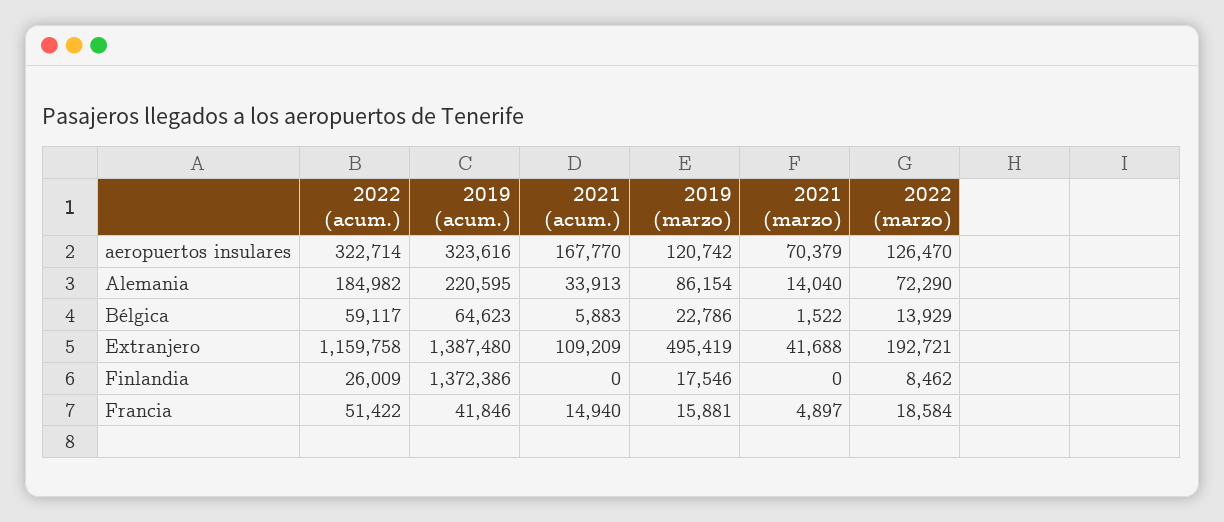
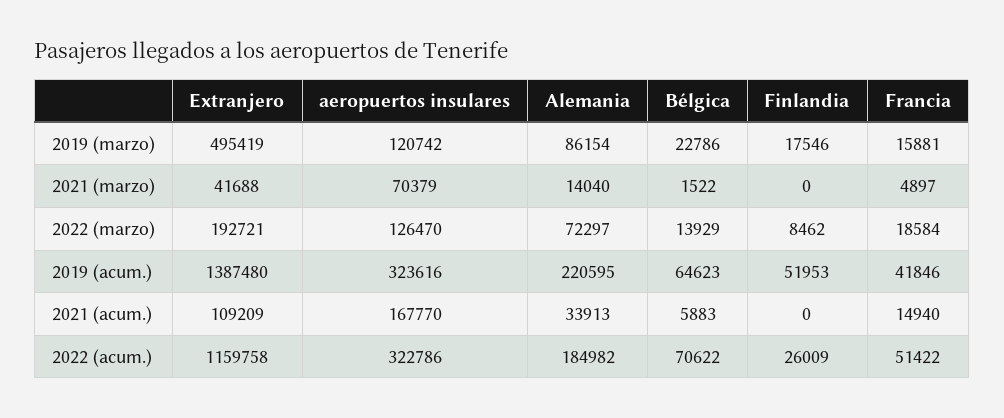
2022 (acum.), aeropuertos insulares: 322714 -> 322786
2022 (marzo), Alemania: 72290 -> 72297
2022 (acum.), Bélgica: 59117 -> 70622
2019 (acum.), Finlandia: 1372386 -> 51953

